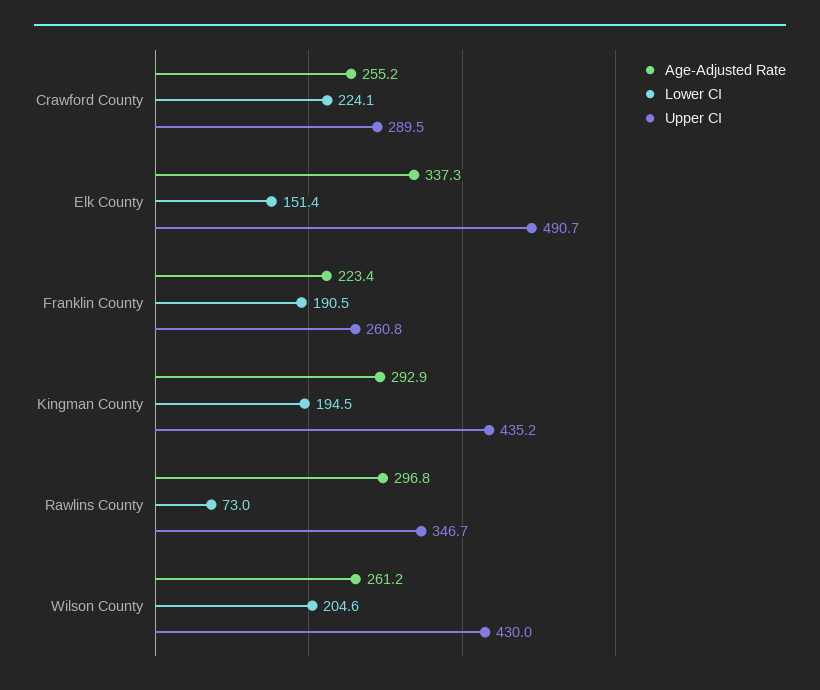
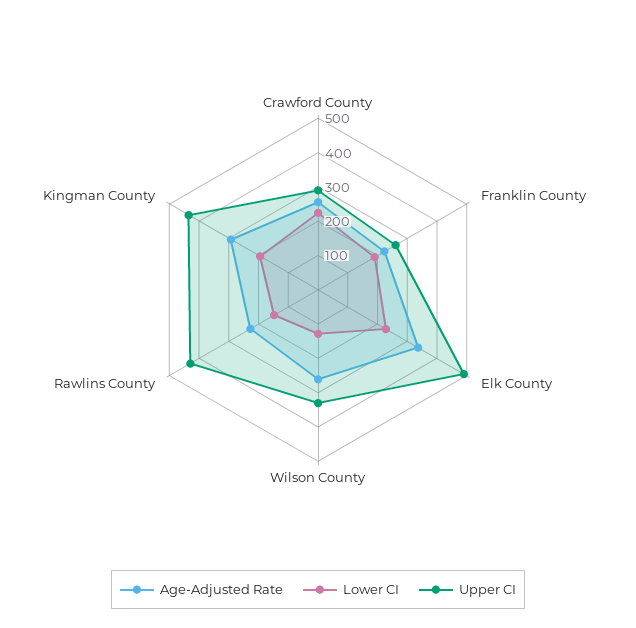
Lower CI, Elk County: 151.4 -> 225
Age-Adjusted Rate, Rawlins County: 296.8 -> 225
Lower CI, Rawlins County: 73 -> 150
Upper CI, Rawlins County: 346.7 -> 425
Lower CI, Wilson County: 204.6 -> 125
Upper CI, Wilson County: 430 -> 325

